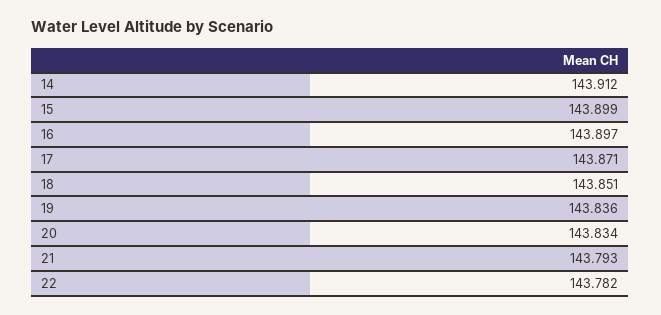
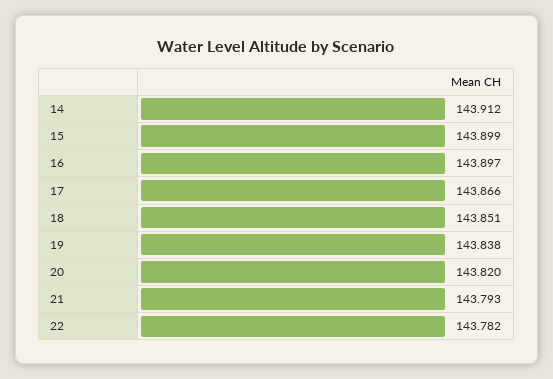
17: 143.871 -> 143.866
19: 143.836 -> 143.838
20: 143.834 -> 143.82

